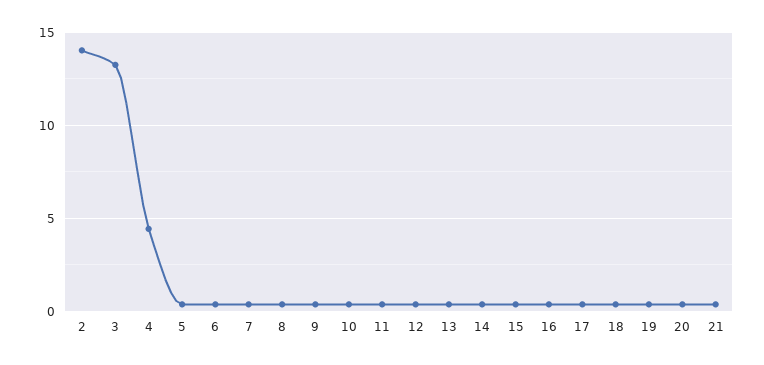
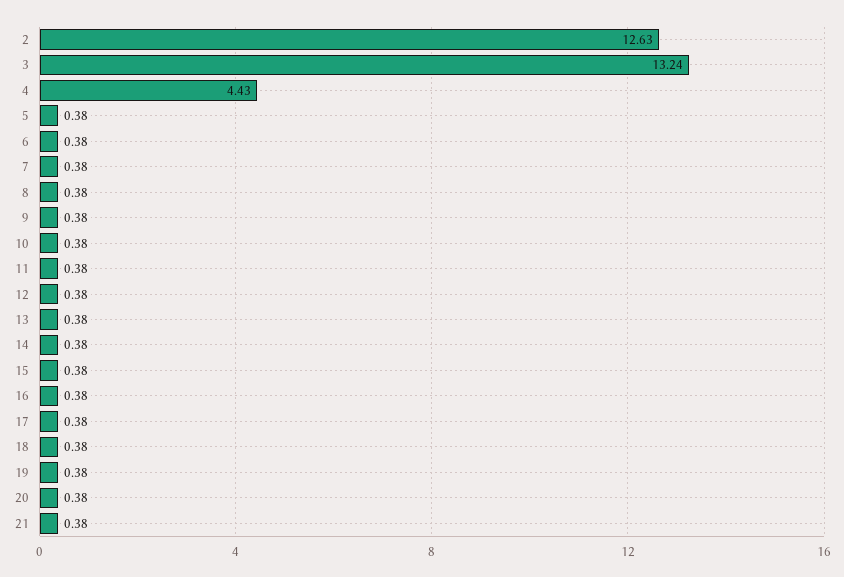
2: 14 -> 12.63

